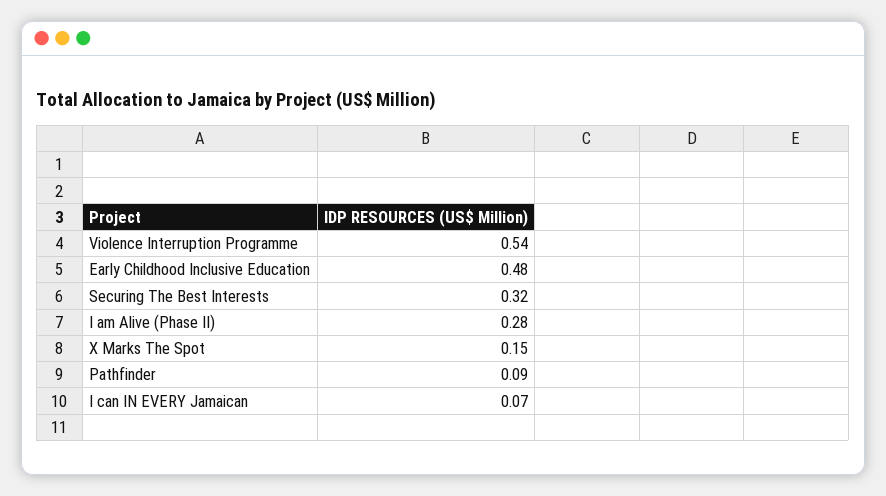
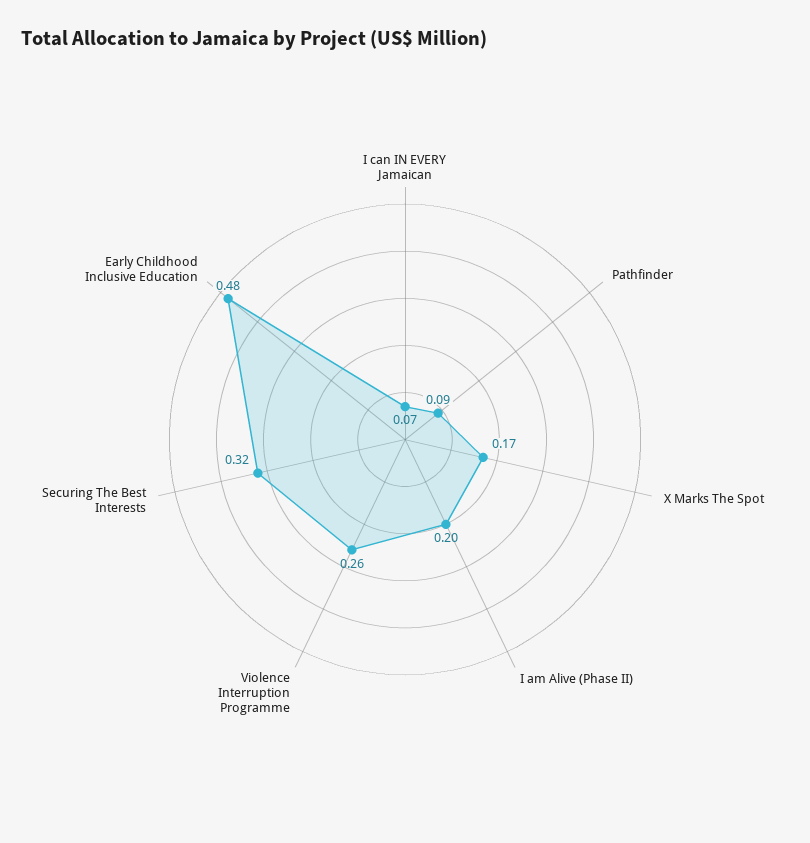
Violence Interruption Programme: 0.54 -> 0.26
I am Alive (Phase II): 0.28 -> 0.2
X Marks The Spot: 0.15 -> 0.17

